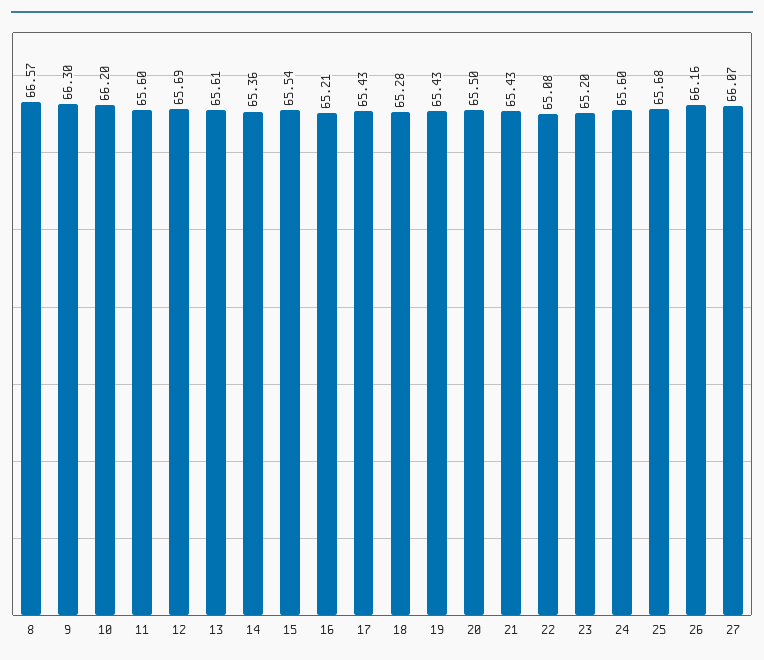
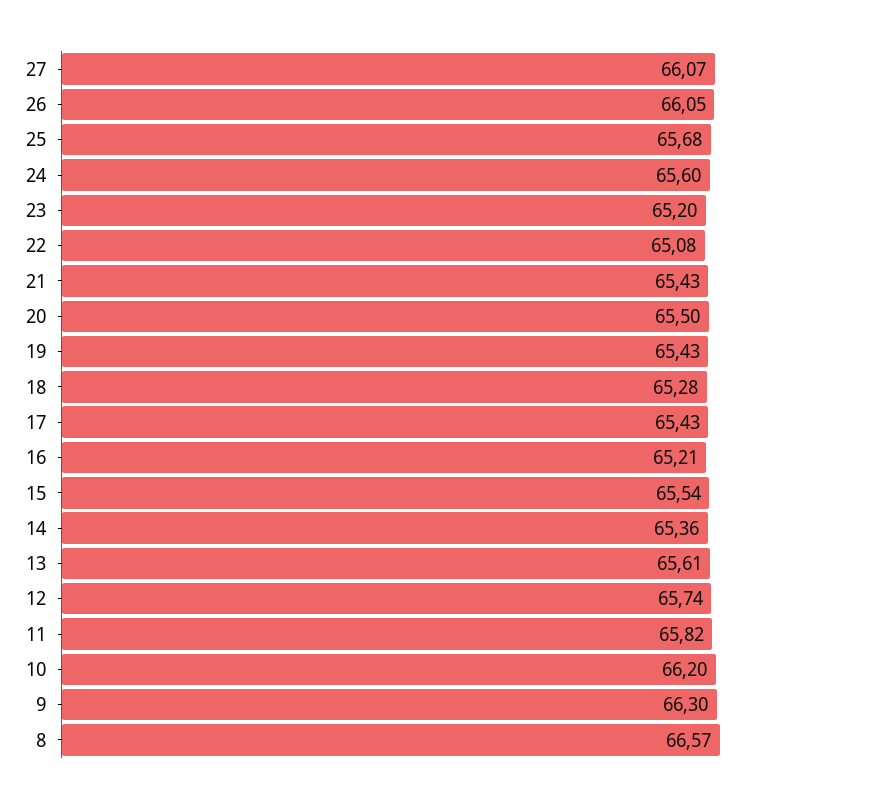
11: 65.6 -> 65.82
12: 65.69 -> 65.74
26: 66.16 -> 66.05

